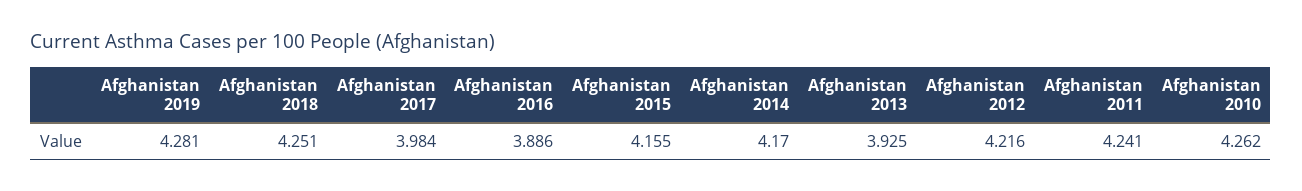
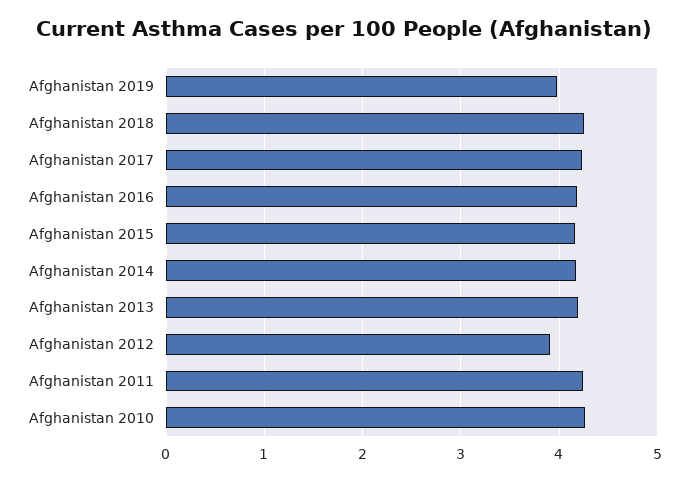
Afghanistan 2019: 4.281 -> 4
Afghanistan 2017: 3.984 -> 4.2
Afghanistan 2016: 3.886 -> 4.2
Afghanistan 2013: 3.925 -> 4.2
Afghanistan 2012: 4.216 -> 3.9

